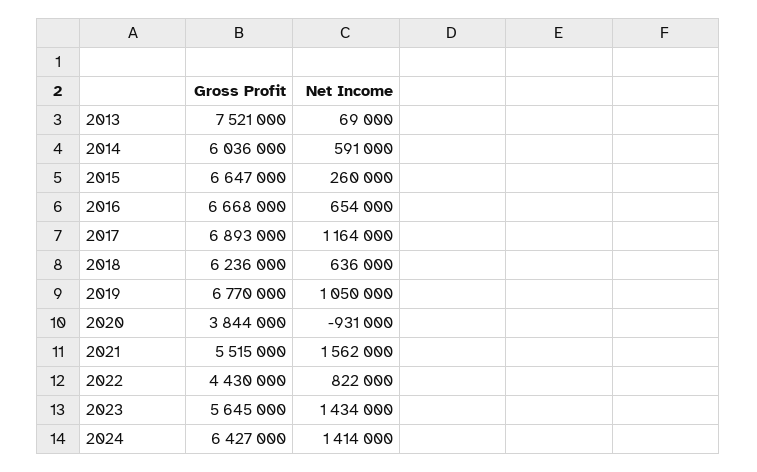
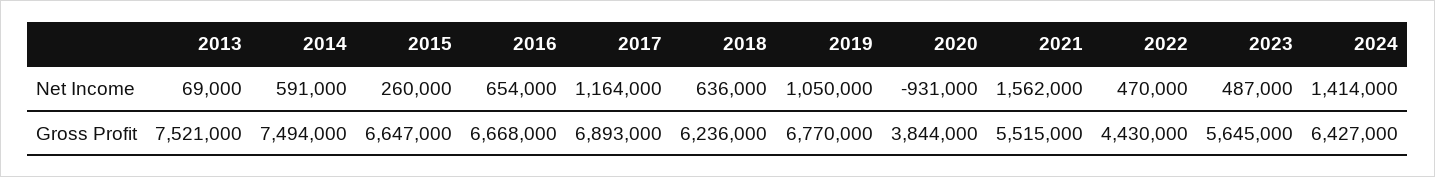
Gross Profit, 2014: 6036000 -> 7494000
Net Income, 2022: 822000 -> 470000
Net Income, 2023: 1434000 -> 487000

